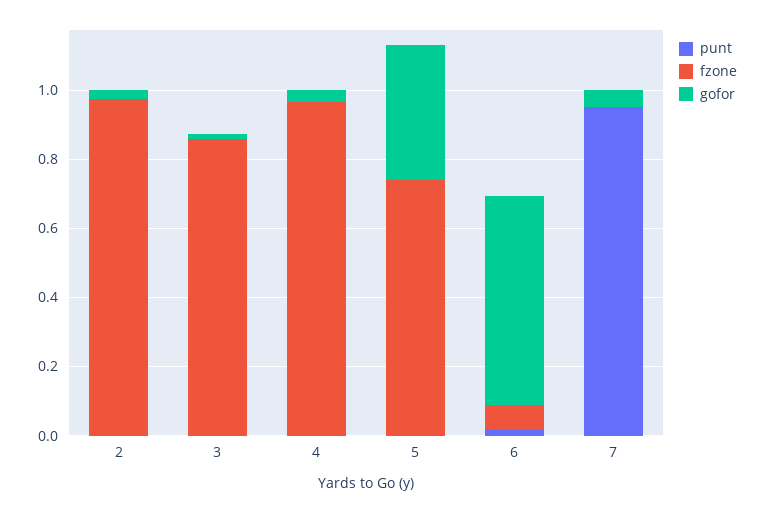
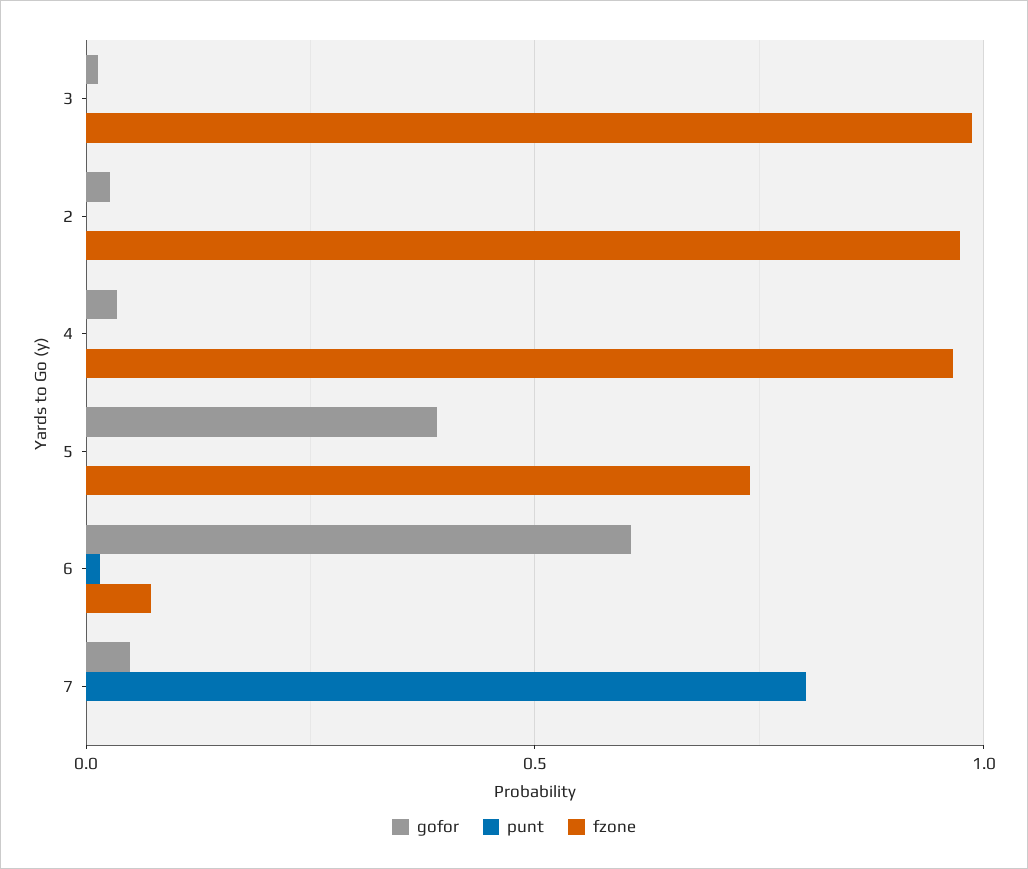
fzone, 3: 0.85 -> 1
punt, 7: 0.95 -> 0.8

